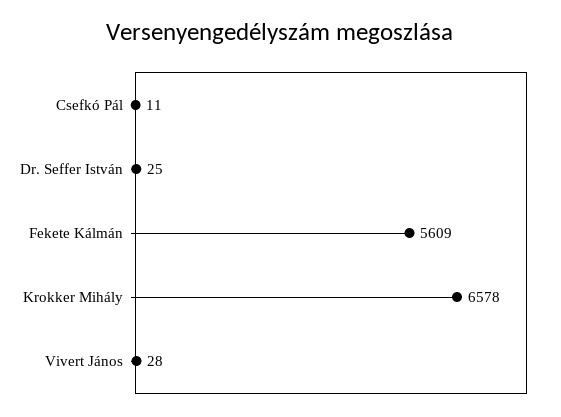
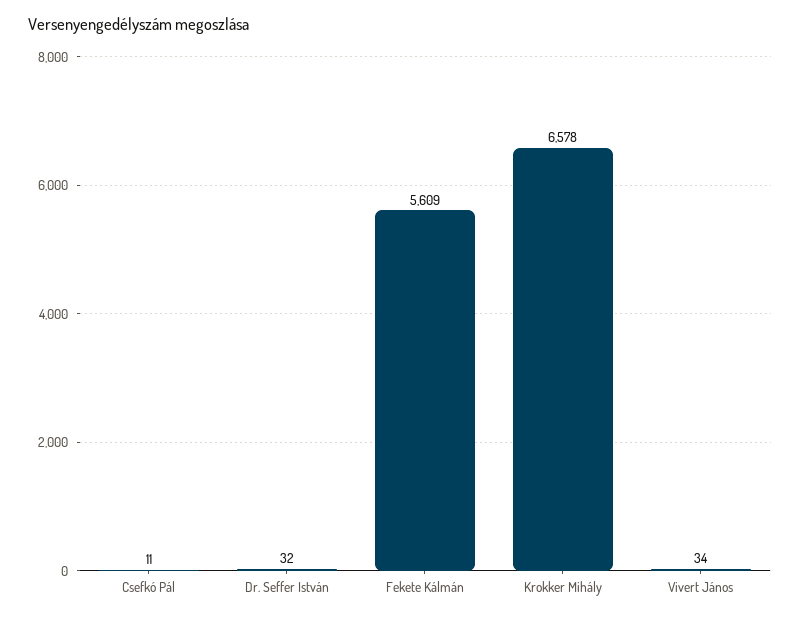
Dr. Seffer István: 25 -> 32
Vivert János: 28 -> 34

